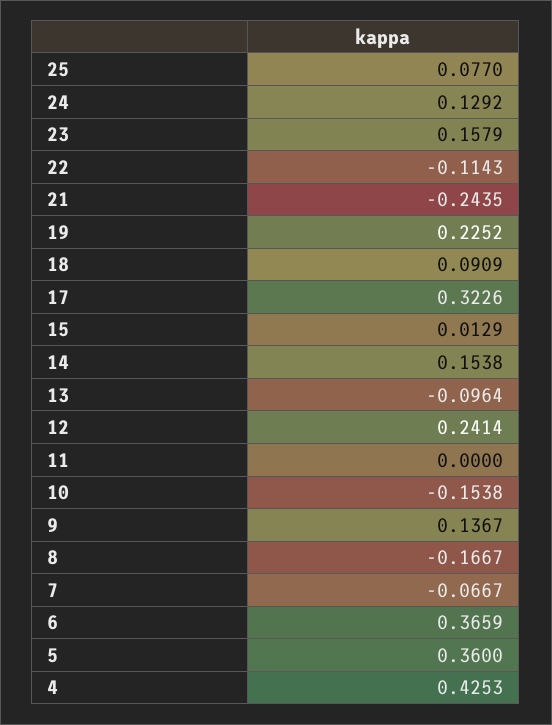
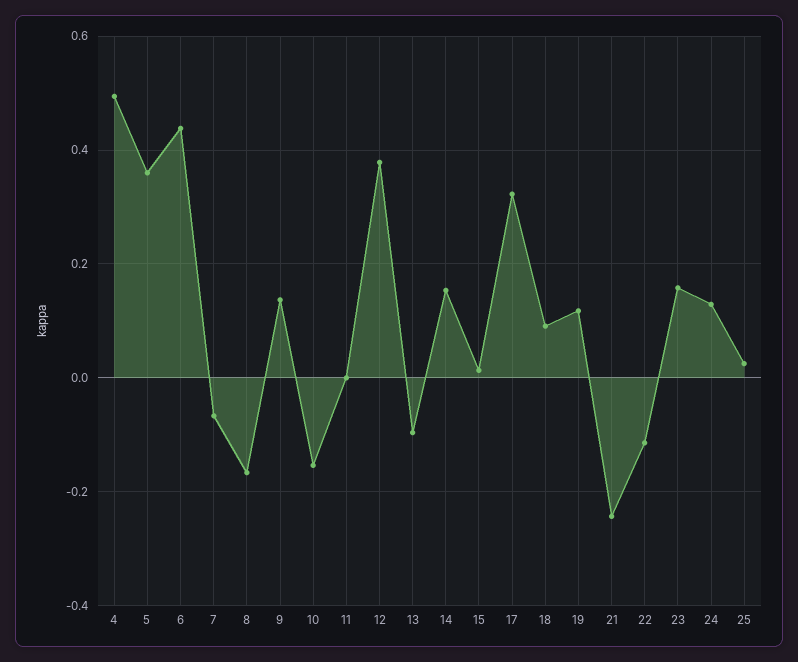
25: 0.077 -> 0.02
19: 0.2252 -> 0.12
12: 0.2414 -> 0.38
6: 0.3659 -> 0.44
4: 0.4253 -> 0.5

